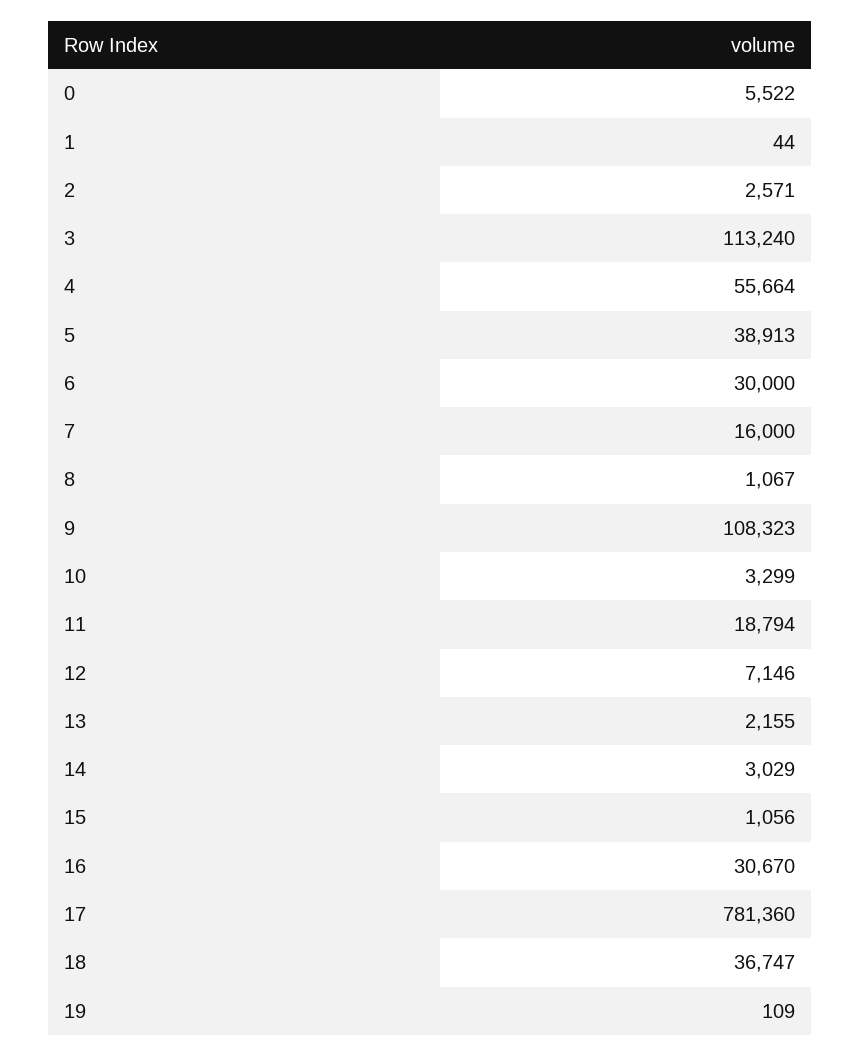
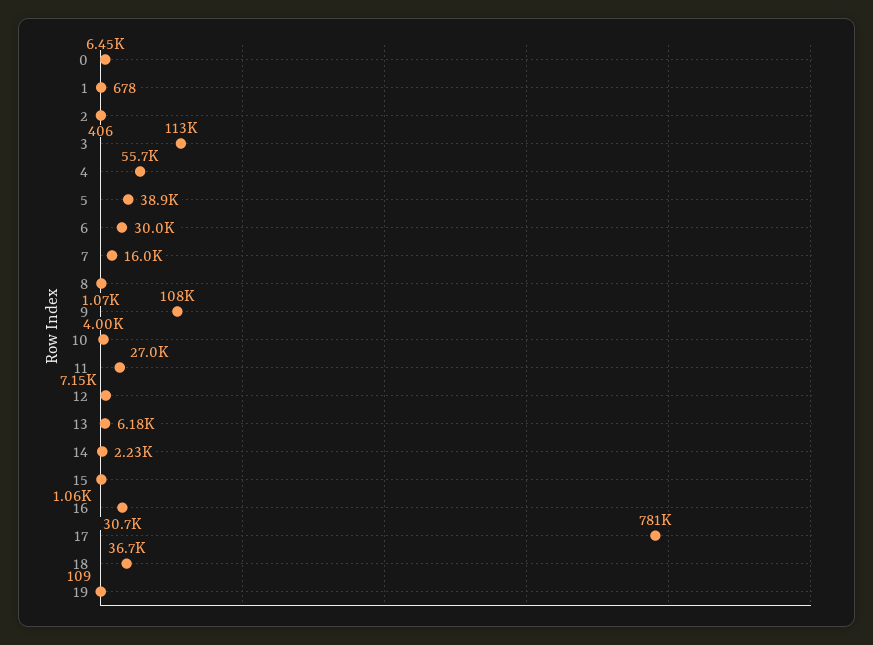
0: 5522 -> 6450
1: 44 -> 678
2: 2571 -> 406
10: 3299 -> 4000
11: 18794 -> 27000
13: 2155 -> 6180
14: 3029 -> 2230

